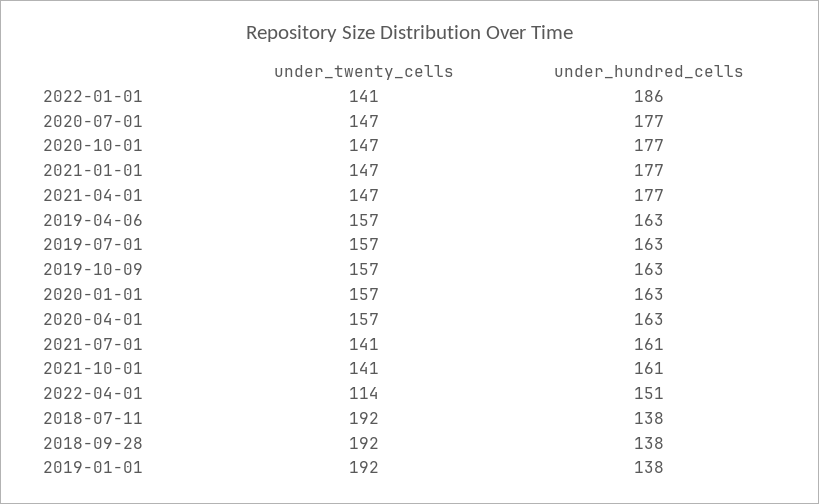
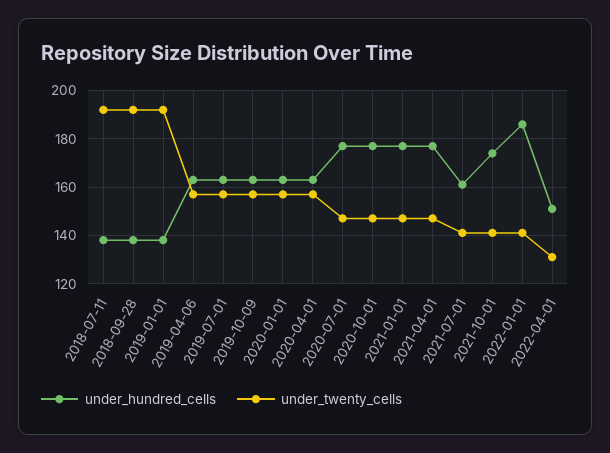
under_hundred_cells, 2021-10-01: 161 -> 175
under_twenty_cells, 2022-04-01: 114 -> 130

